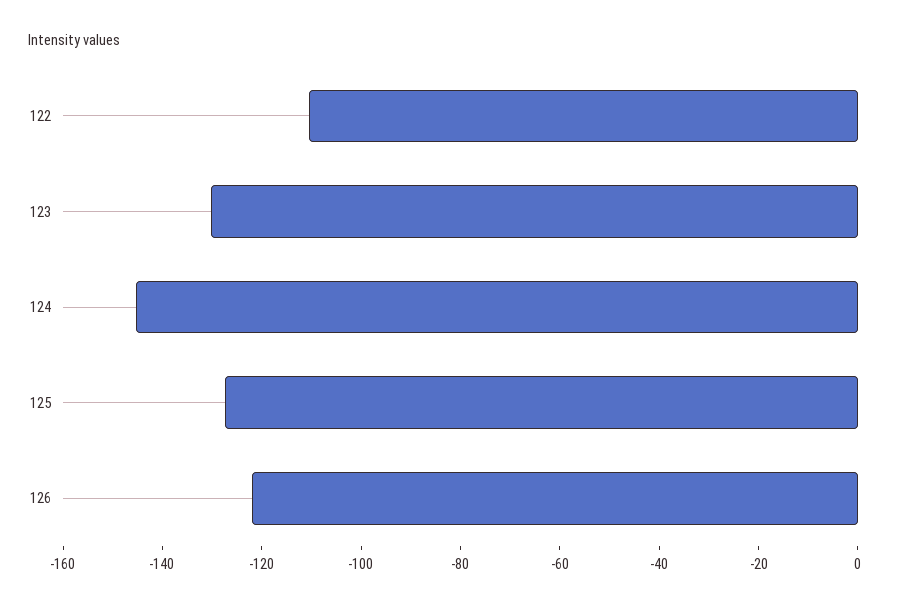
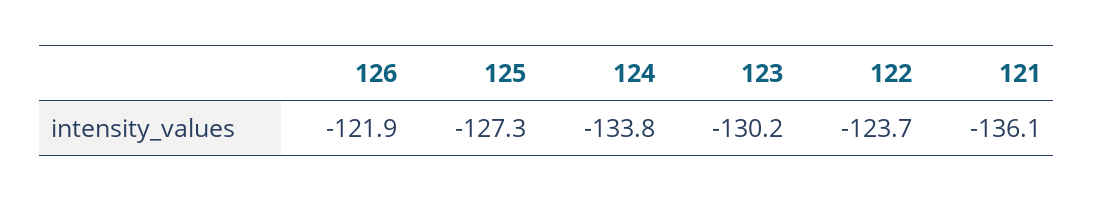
122: -110 -> -123.7
124: -145 -> -133.8
121: none -> -136.1

